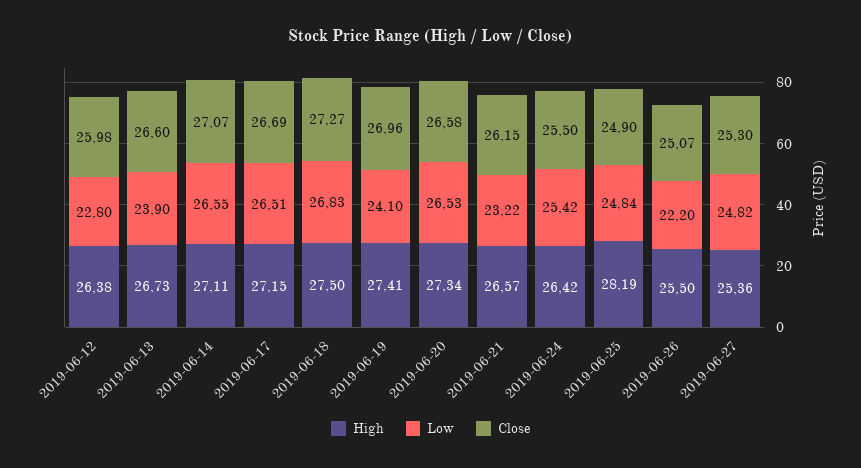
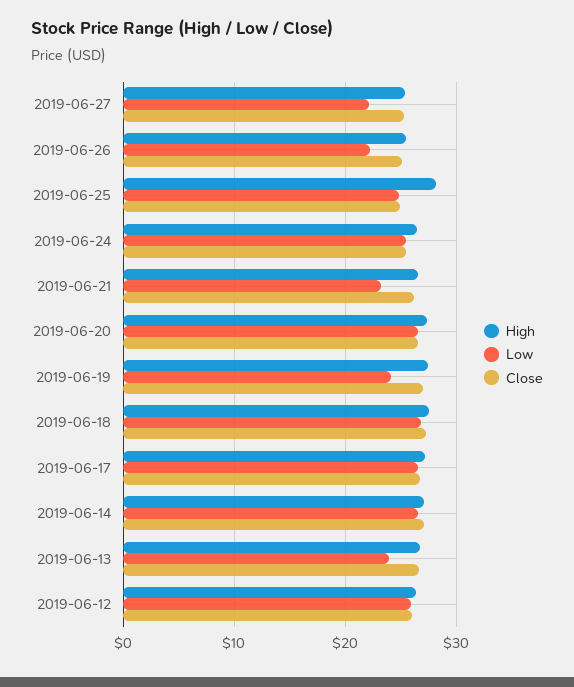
Low, 2019-06-12: 22.8 -> 26
Low, 2019-06-27: 24.82 -> 22

